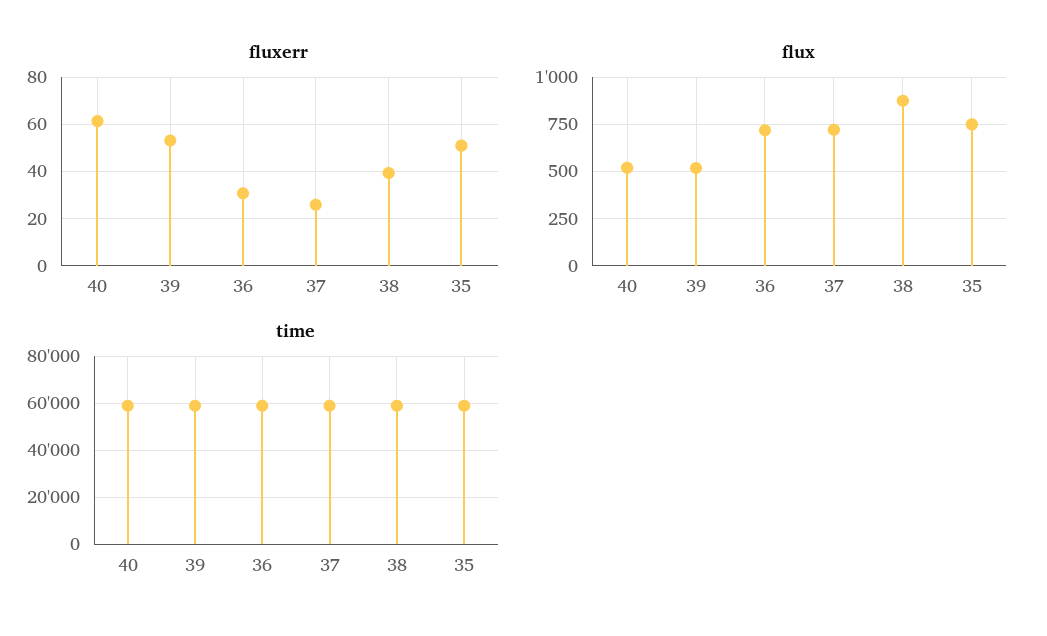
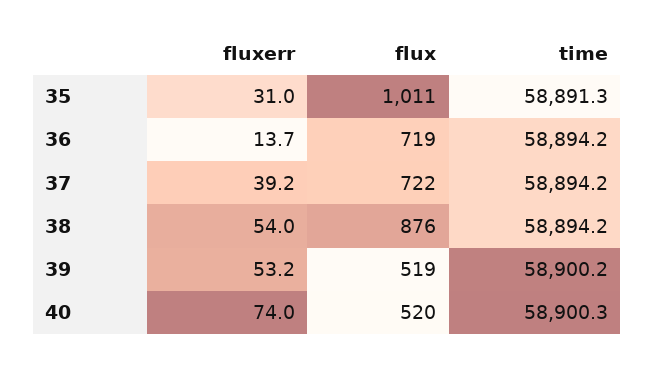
fluxerr, 40: 60 -> 74
fluxerr, 36: 30 -> 13.7
fluxerr, 37: 25 -> 39.2
fluxerr, 38: 40 -> 54
fluxerr, 35: 50 -> 31
flux, 35: 750 -> 1011

